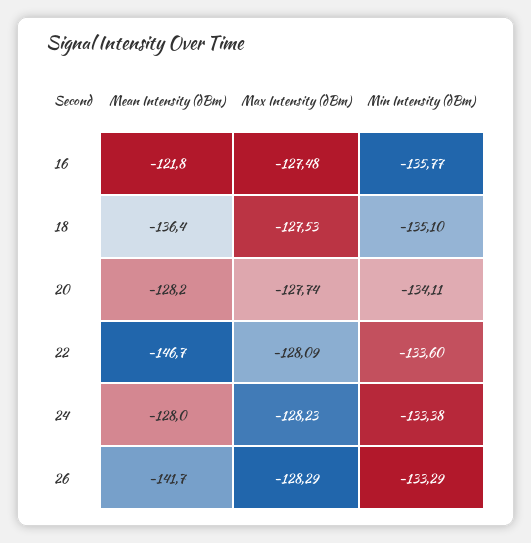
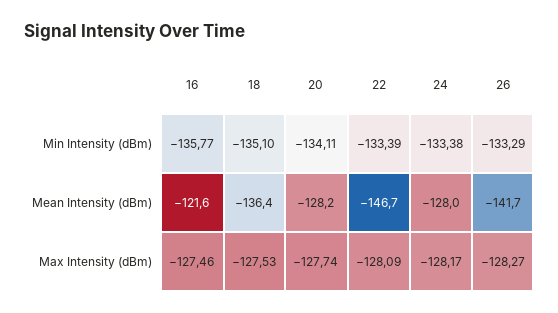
Mean Intensity (dBm), 16: -121.8 -> -121.6
Max Intensity (dBm), 16: -127.48 -> -127.46
Min Intensity (dBm), 22: -133.6 -> -133.39
Max Intensity (dBm), 24: -128.23 -> -128.17
Max Intensity (dBm), 26: -128.29 -> -128.27

